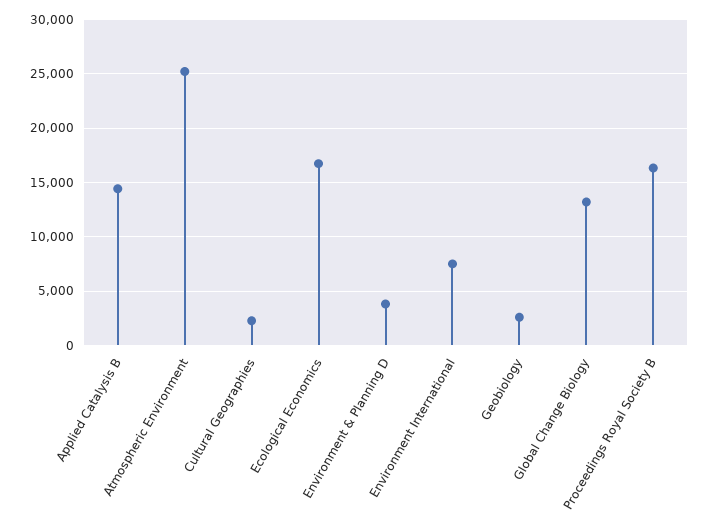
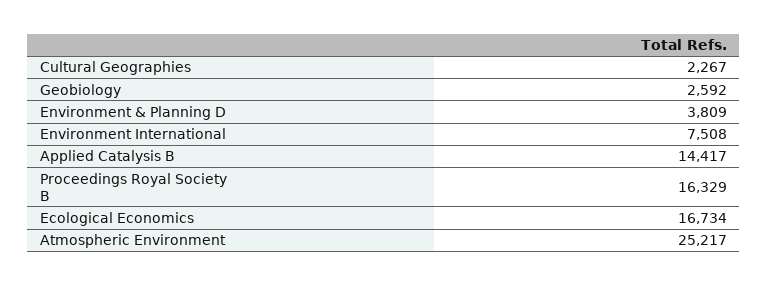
Global Change Biology: 13000 -> none

